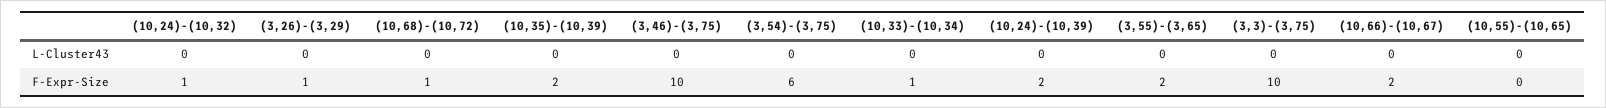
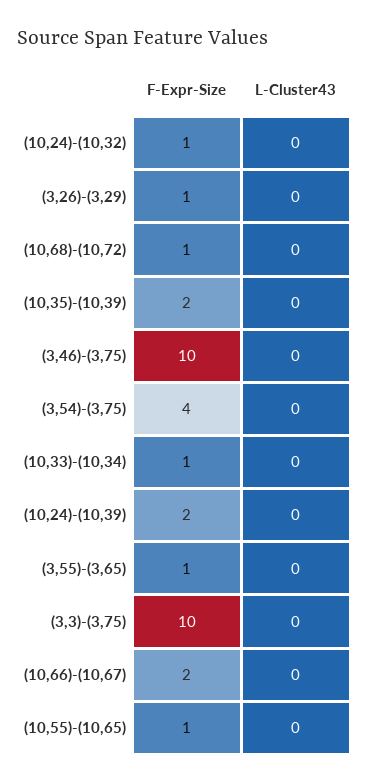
(3,54)-(3,75), F-Expr-Size: 6 -> 4
(3,55)-(3,65), F-Expr-Size: 2 -> 1
(10,55)-(10,65), F-Expr-Size: 0 -> 1

